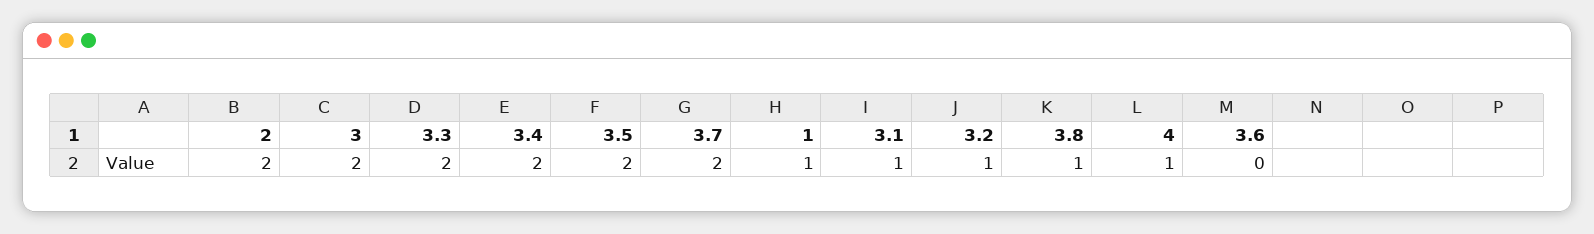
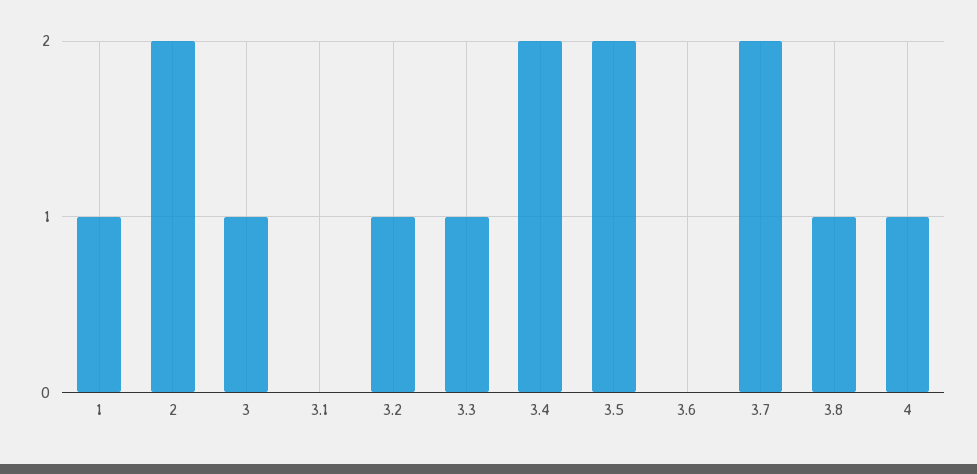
3: 2 -> 1
3.3: 2 -> 1
3.1: 1 -> 0

